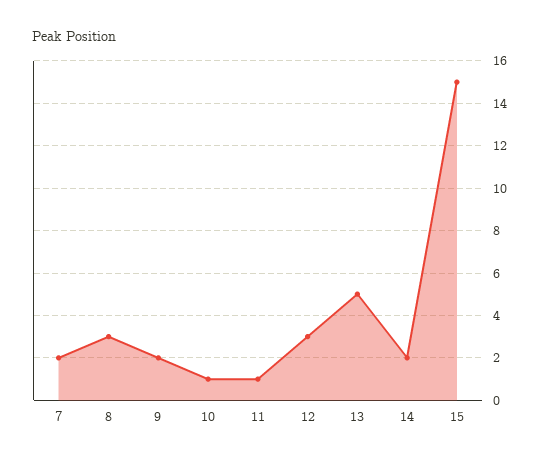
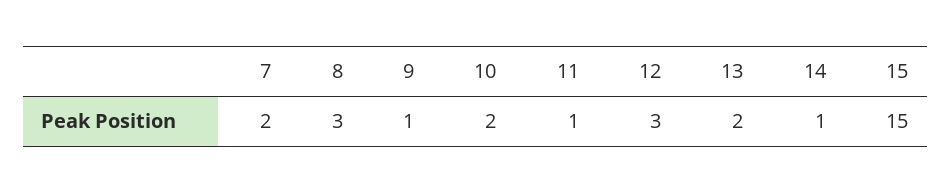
9: 2 -> 1
10: 1 -> 2
13: 5 -> 2
14: 2 -> 1

